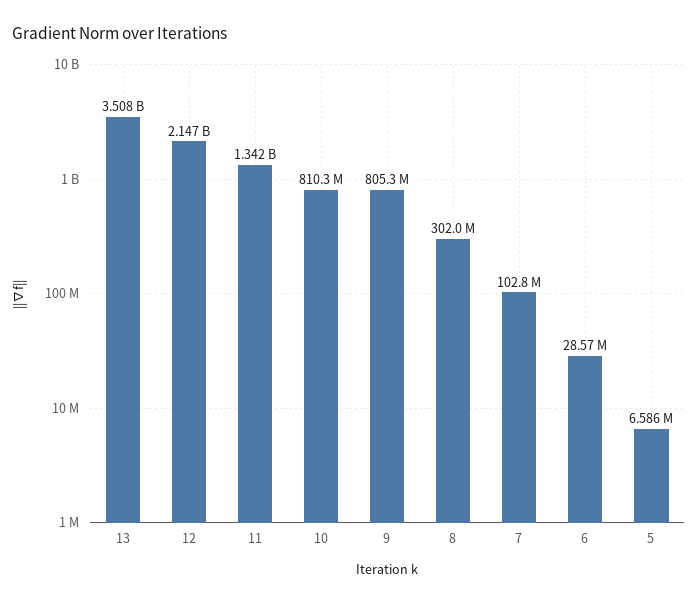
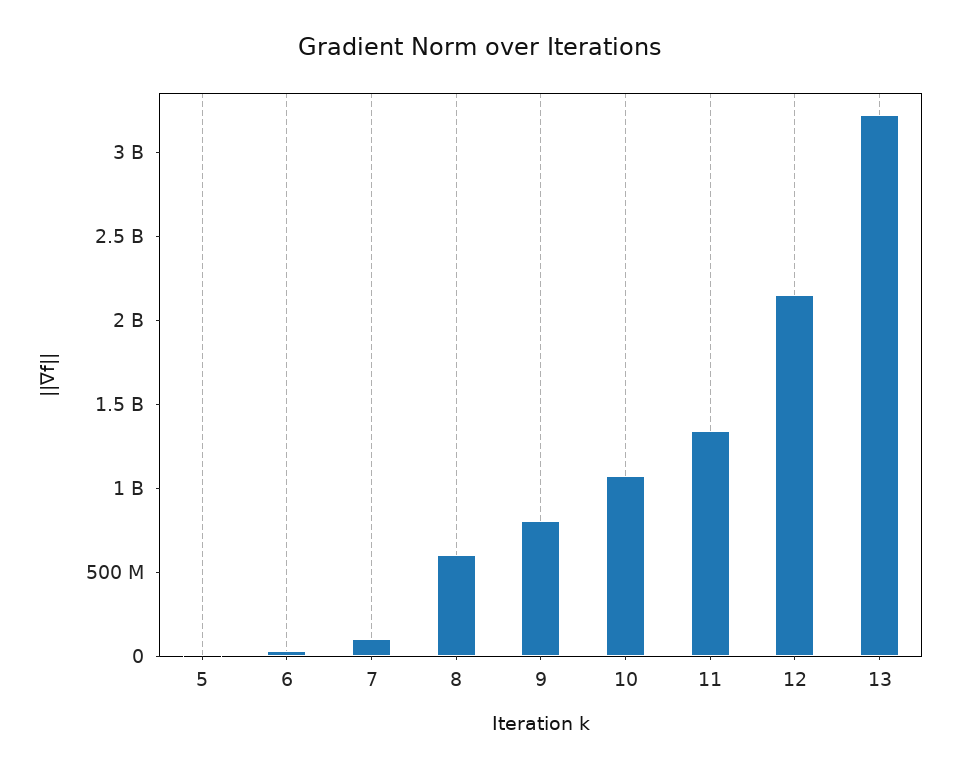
13: 3508000000 -> 3200000000
10: 810300000 -> 1100000000
8: 302000000 -> 600000000

